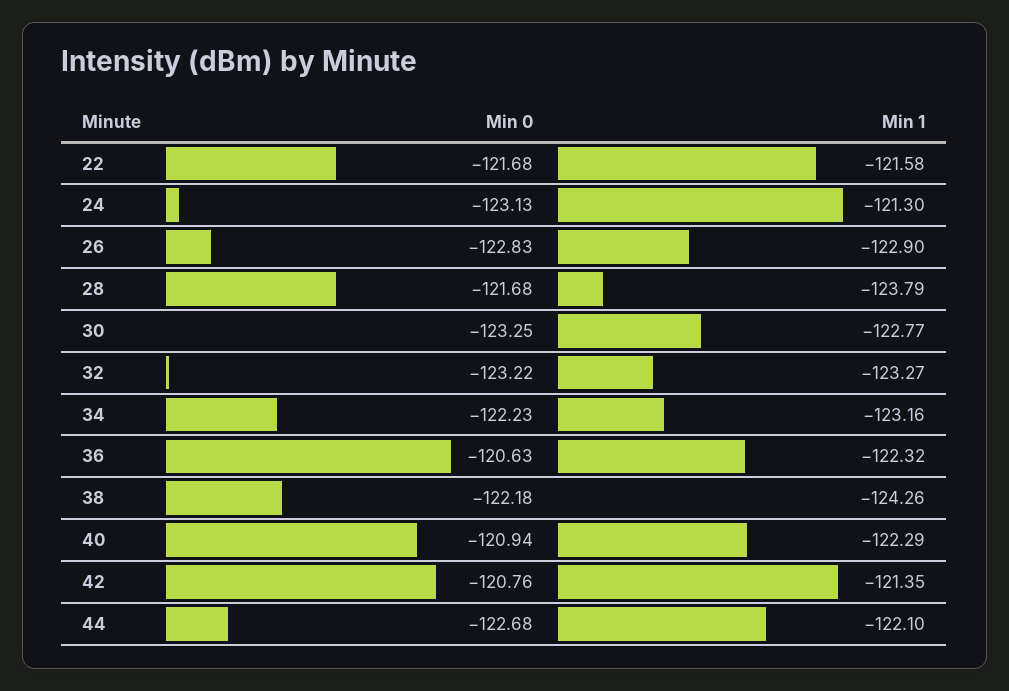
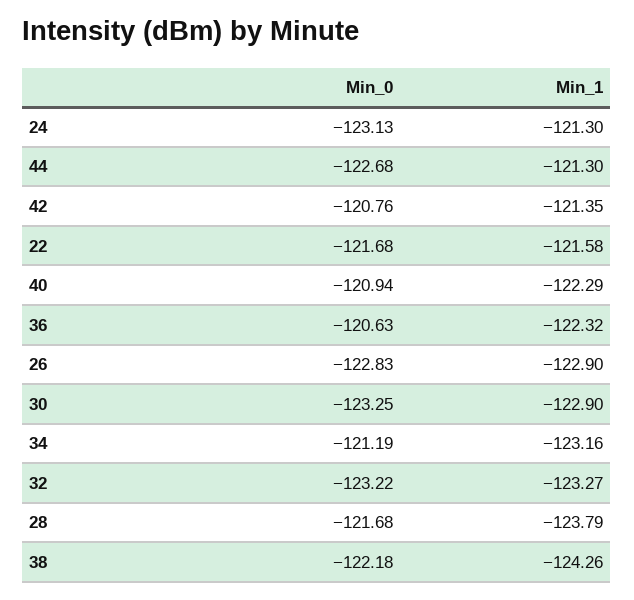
Min 1, 30: -122.77 -> -122.9
Min 0, 34: -122.23 -> -121.19
Min 1, 44: -122.1 -> -121.3

